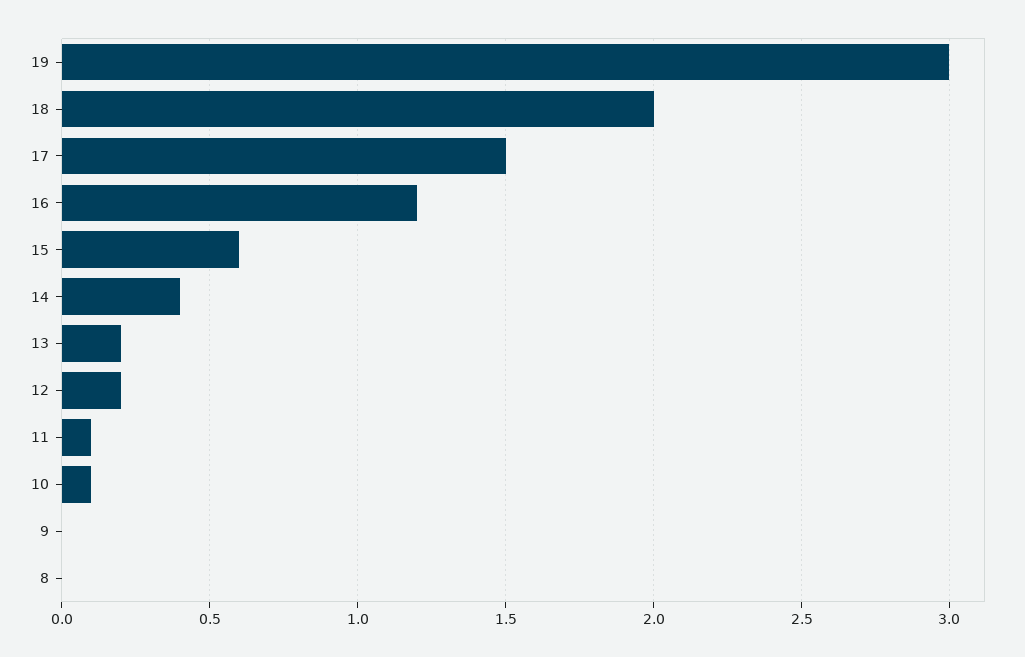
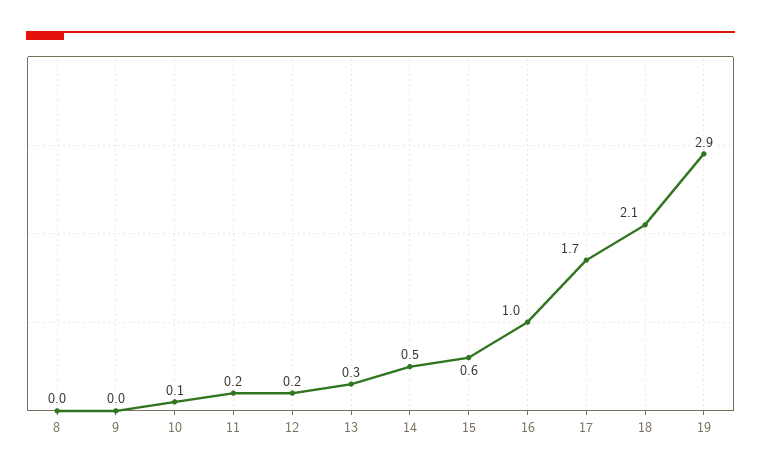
19: 3 -> 2.9
18: 2 -> 2.1
17: 1.5 -> 1.7
16: 1.2 -> 1
14: 0.4 -> 0.5
13: 0.2 -> 0.3
11: 0.1 -> 0.2

